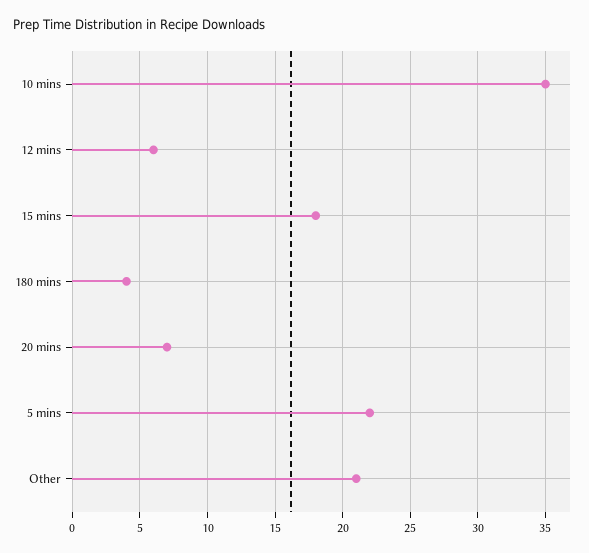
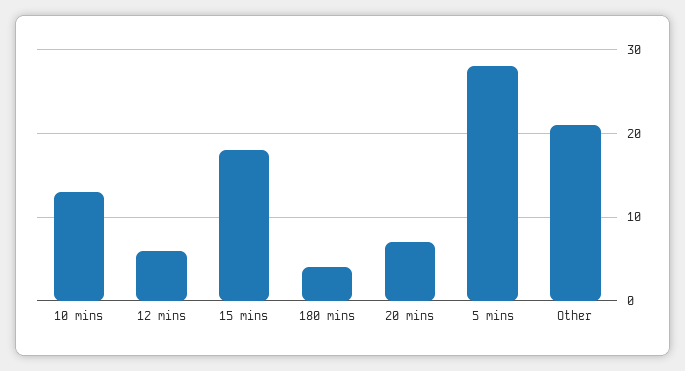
10 mins: 35 -> 13
5 mins: 22 -> 28

